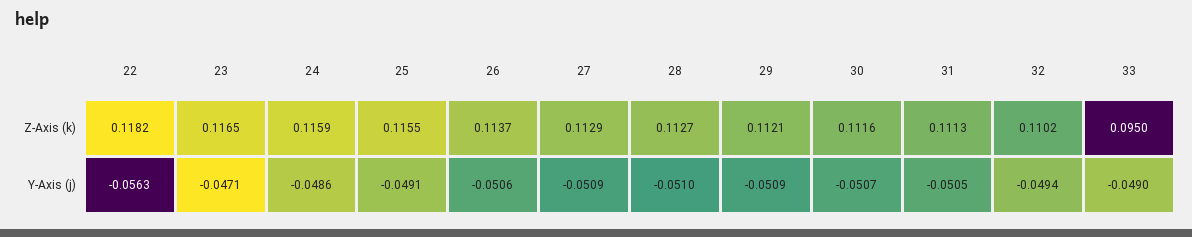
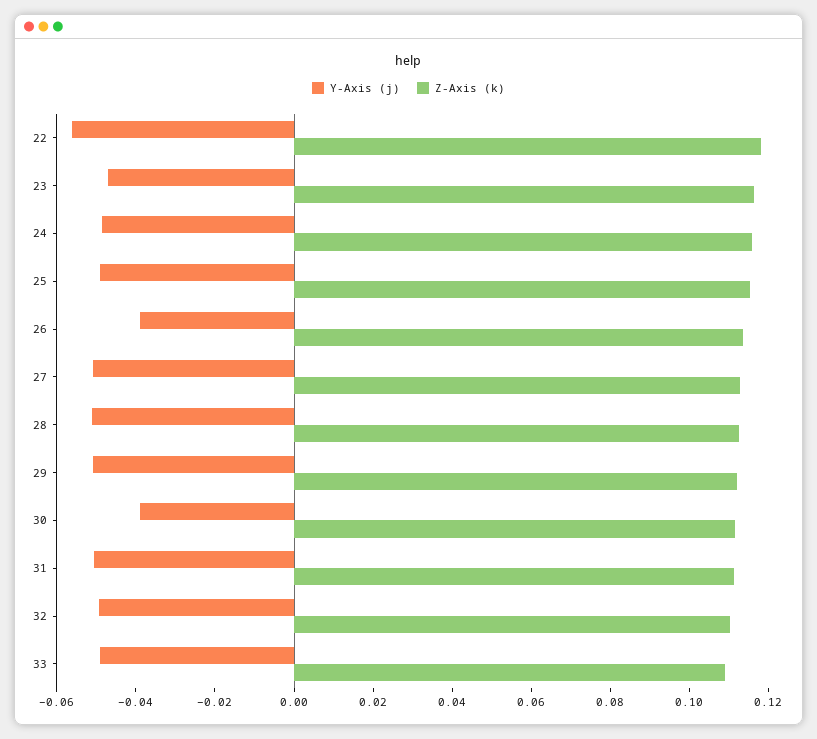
Z-Axis (k), 33: 0.095 -> 0.11
Y-Axis (j), 26: -0.0506 -> -0.04
Y-Axis (j), 30: -0.0507 -> -0.04

